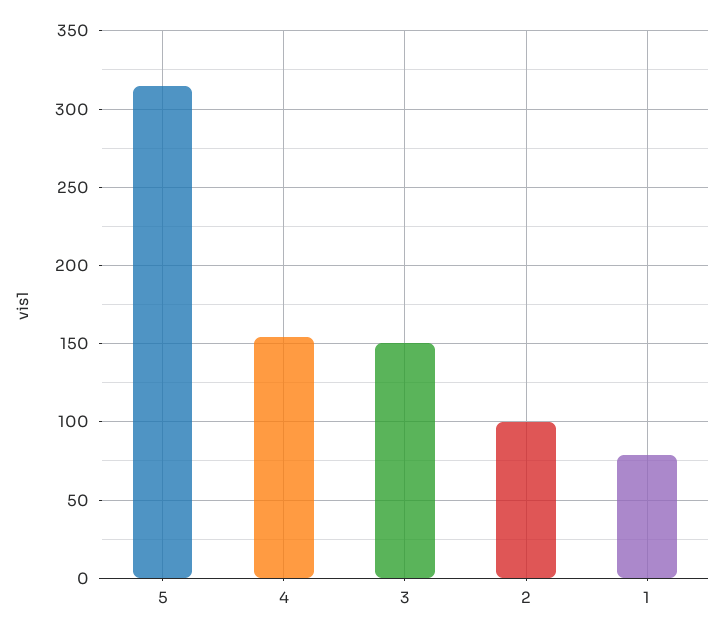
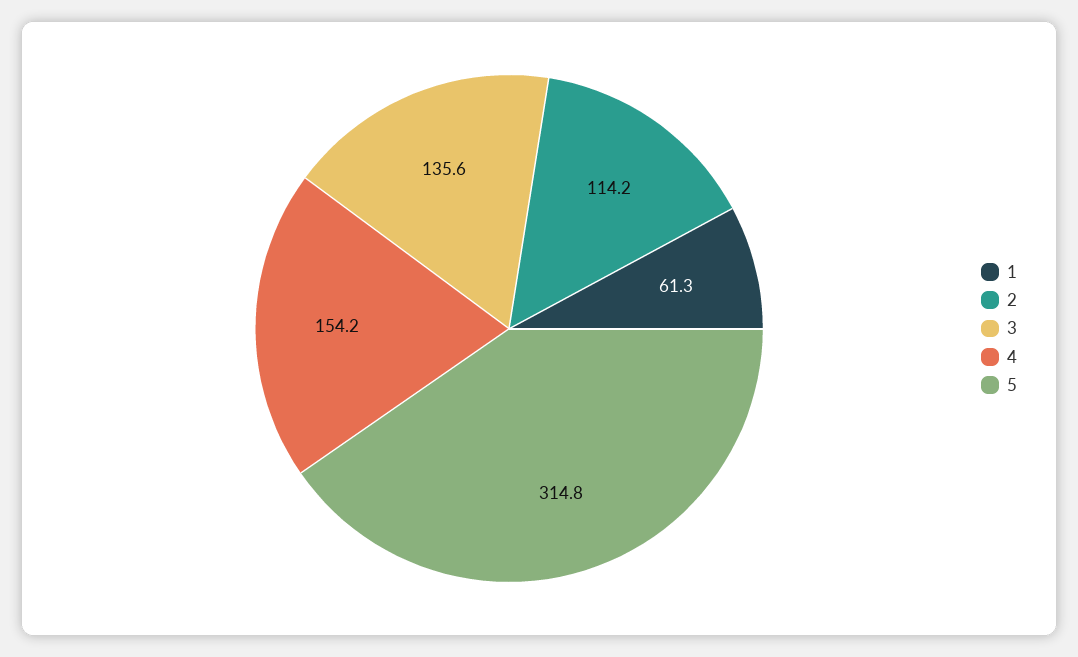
3: 150 -> 135.6
2: 100 -> 114.2
1: 80 -> 61.3

